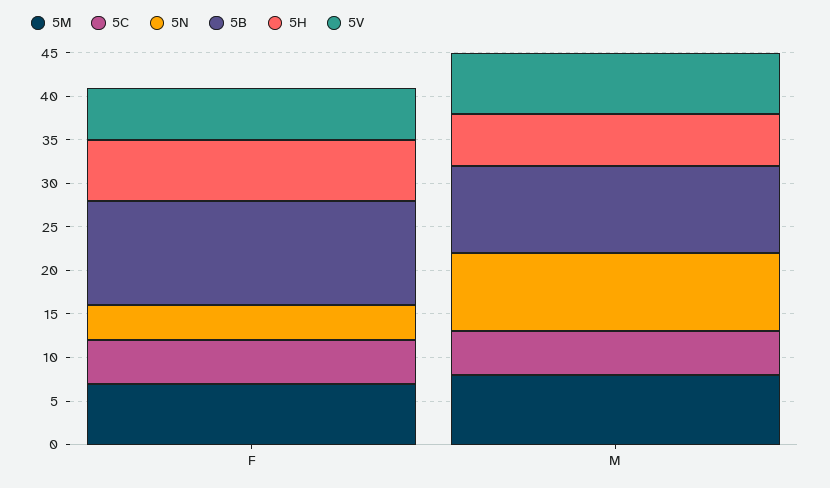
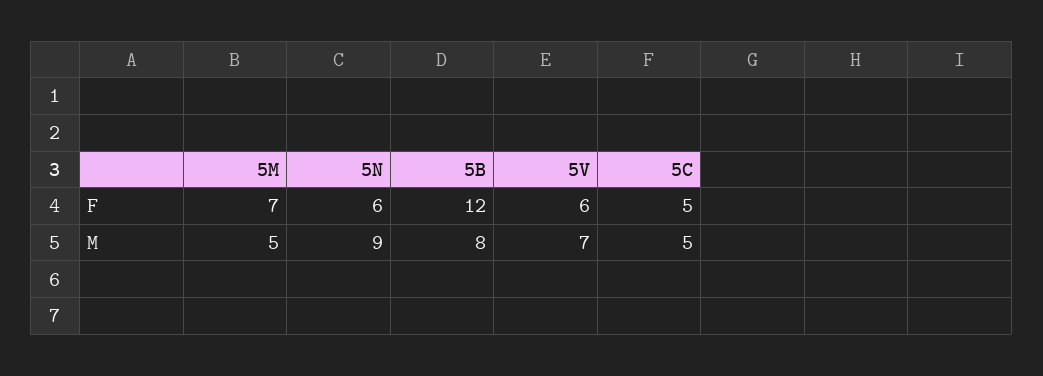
5N, F: 4 -> 6
5H, F: 7 -> none
5M, M: 8 -> 5
5B, M: 10 -> 8
5H, M: 6 -> none

